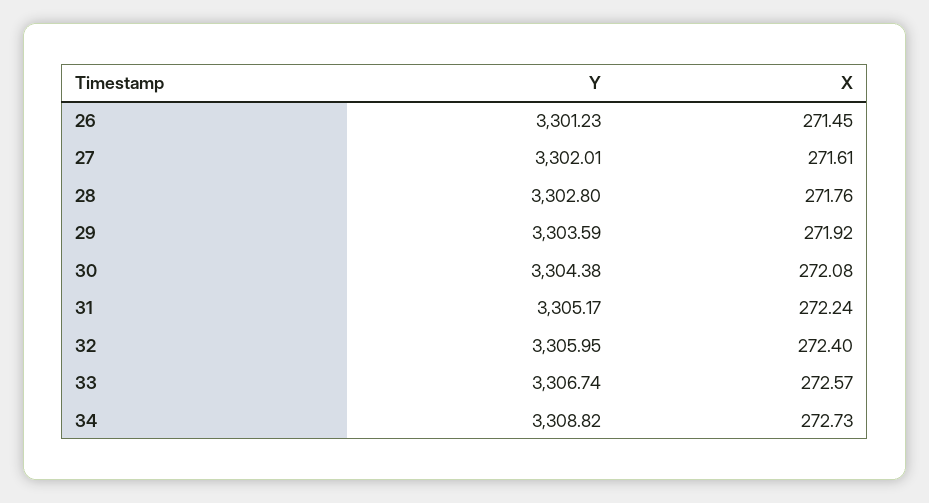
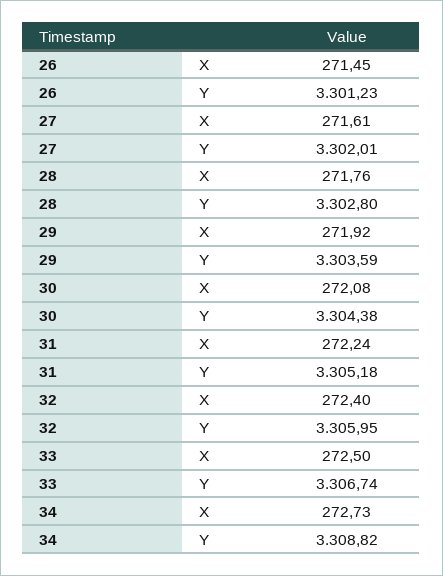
Y, 31: 3305.17 -> 3305.18
X, 33: 272.57 -> 272.5

